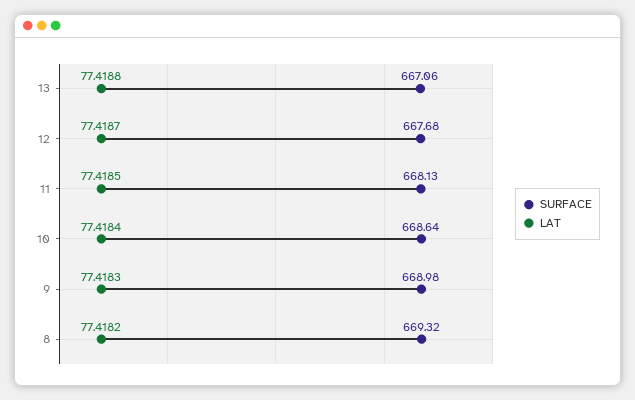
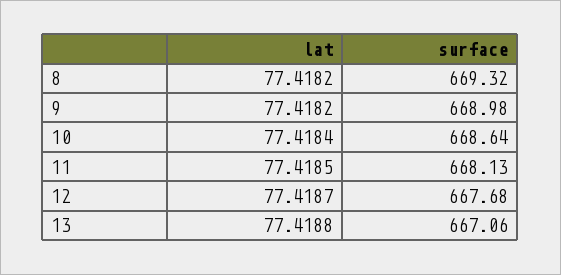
LAT, 9: 77.4183 -> 77.4182

